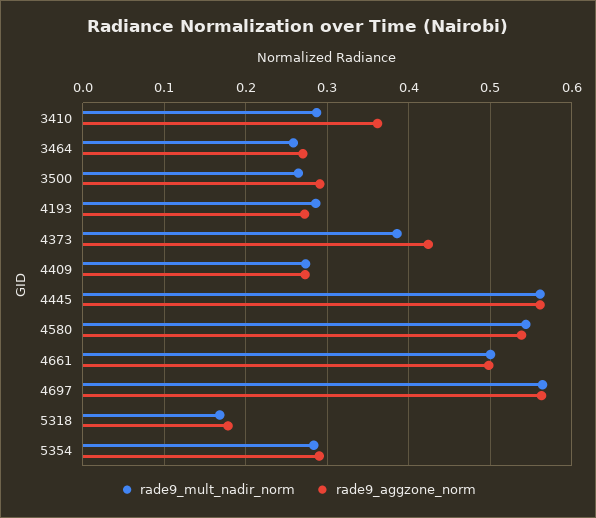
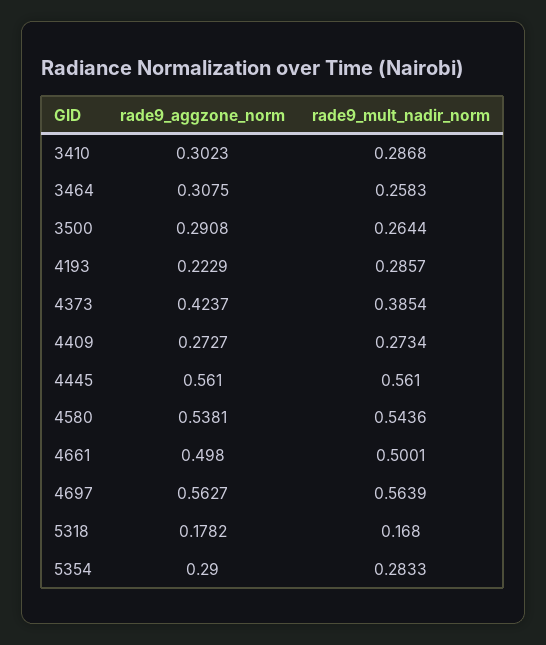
rade9_aggzone_norm, 3410: 0.36 -> 0.3023
rade9_aggzone_norm, 3464: 0.27 -> 0.3075
rade9_aggzone_norm, 4193: 0.27 -> 0.2229

